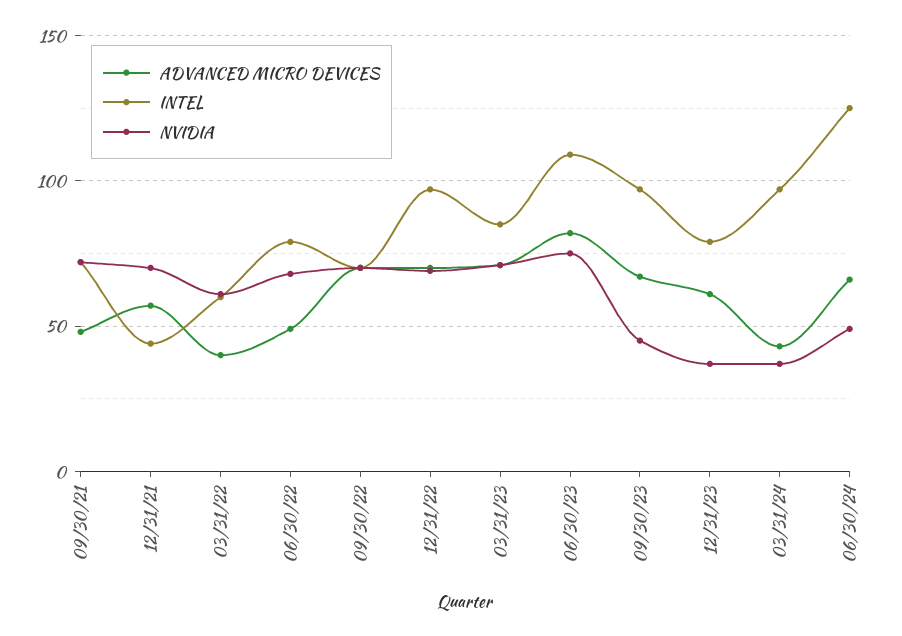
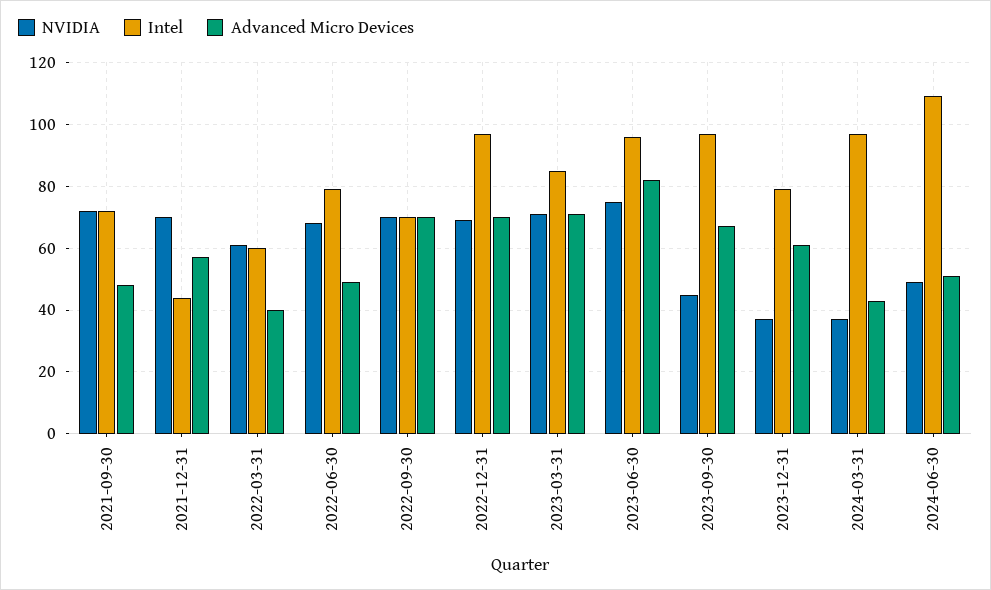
INTEL, 06/30/23: 110 -> 95
ADVANCED MICRO DEVICES, 06/30/24: 65 -> 50
INTEL, 06/30/24: 125 -> 110

